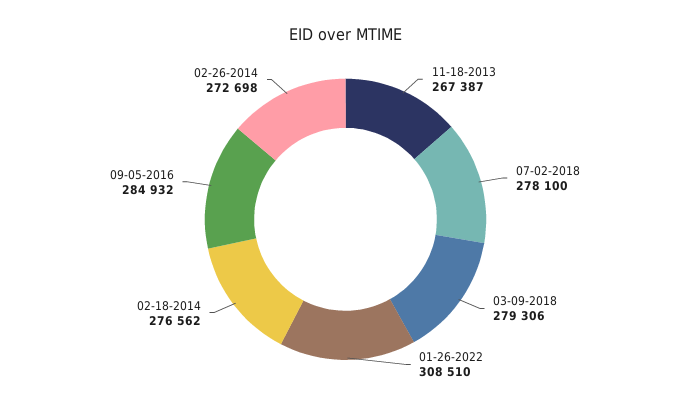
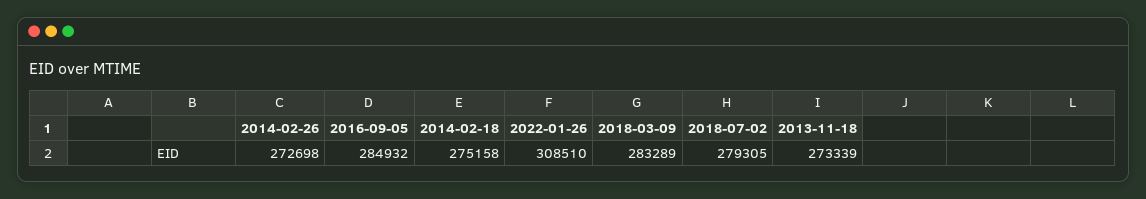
11-18-2013: 267387 -> 273339
07-02-2018: 278100 -> 279305
03-09-2018: 279306 -> 283289
02-18-2014: 276562 -> 275158

